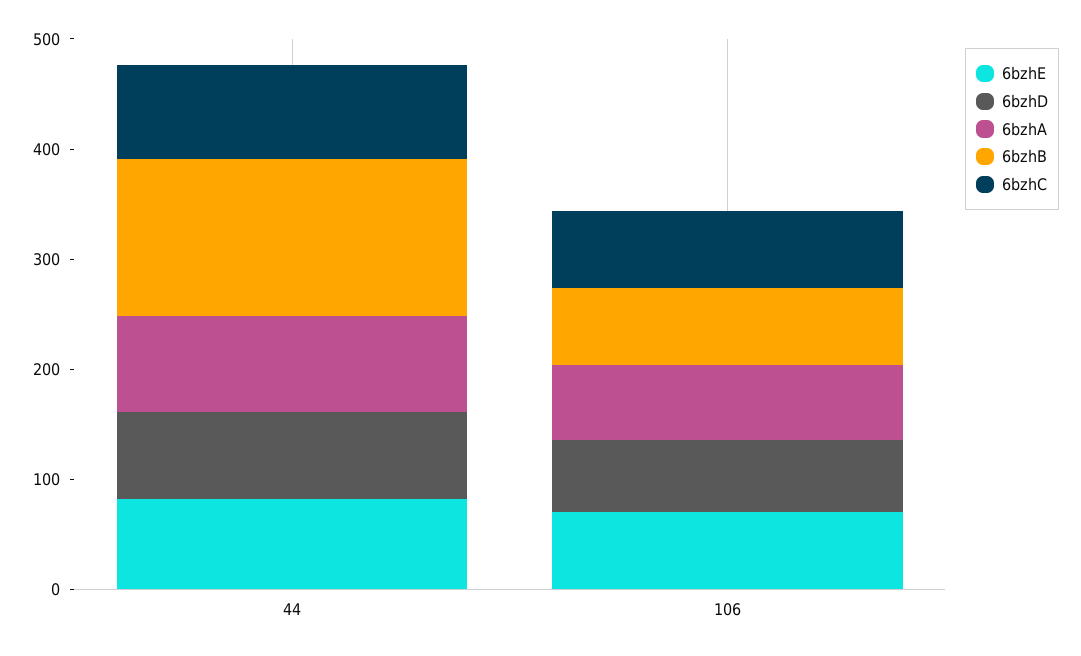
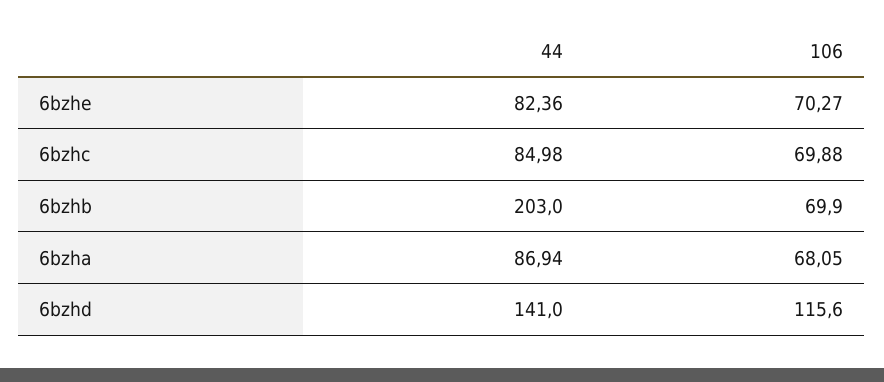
6bzhD, 44: 80 -> 141
6bzhB, 44: 140 -> 203
6bzhD, 106: 60 -> 115.6

